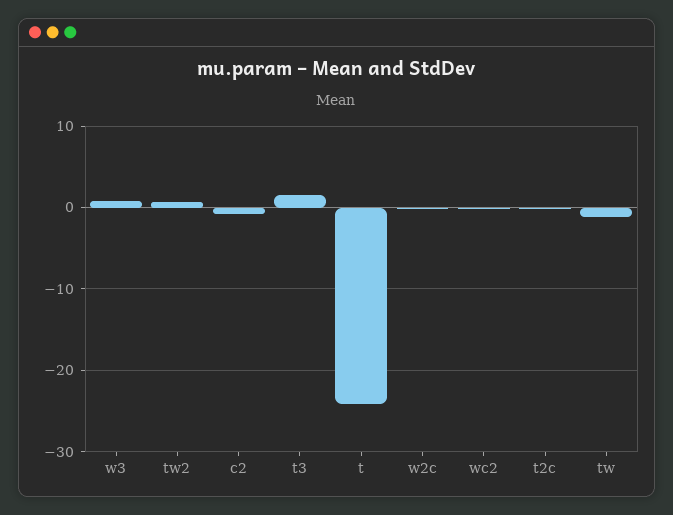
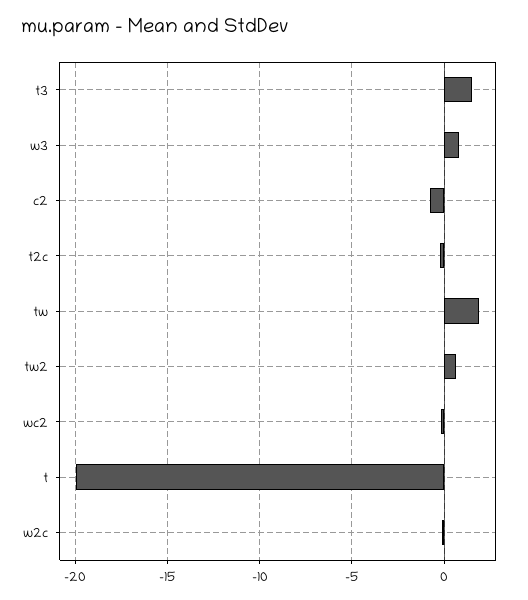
t: -24 -> -20
tw: -1 -> 2

